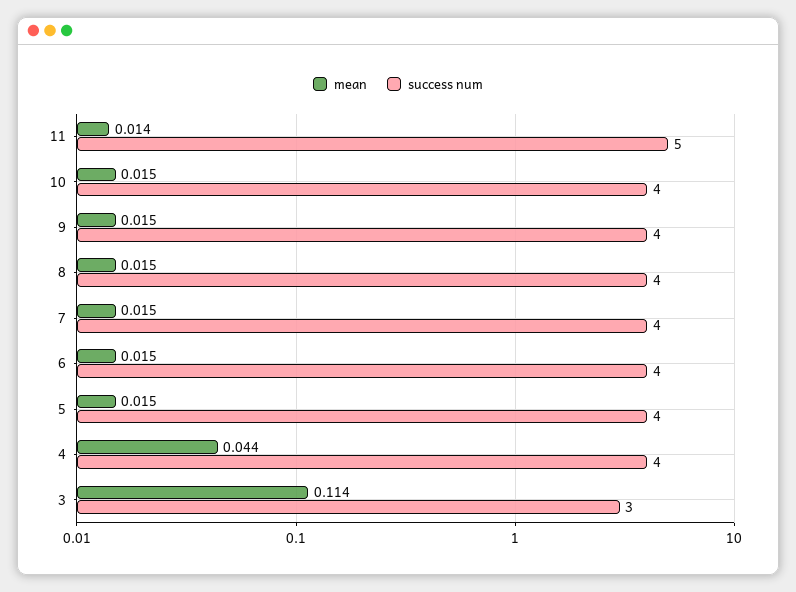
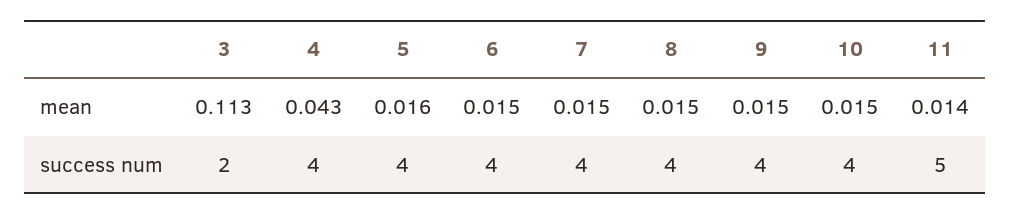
mean, 5: 0.015 -> 0.016
mean, 4: 0.044 -> 0.043
mean, 3: 0.114 -> 0.113
success num, 3: 3 -> 2

